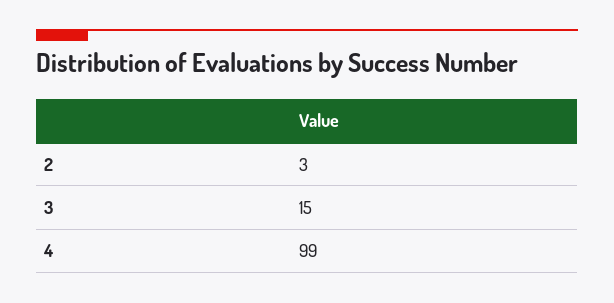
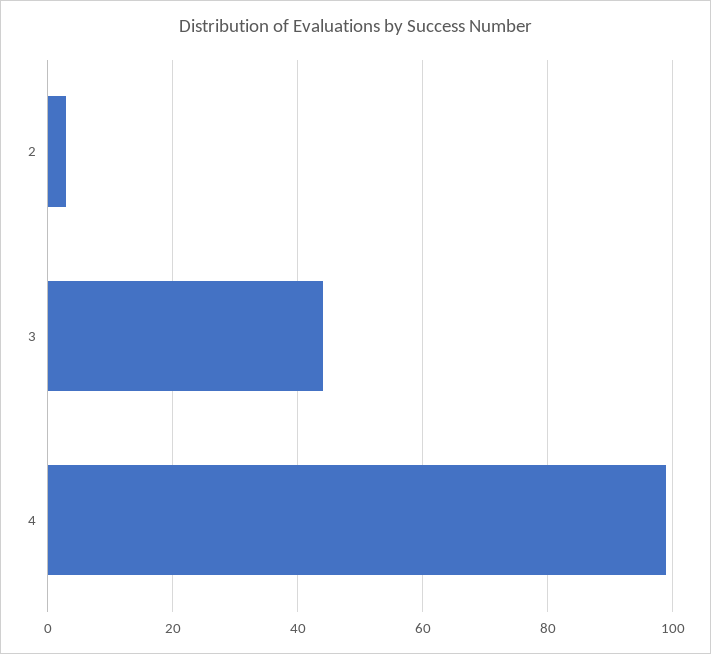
3: 15 -> 45

